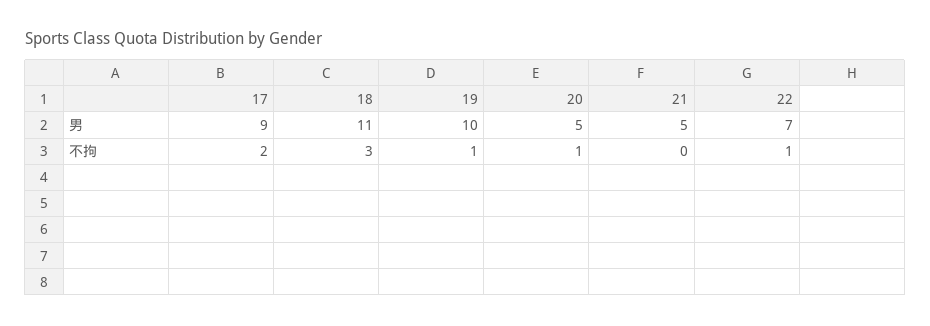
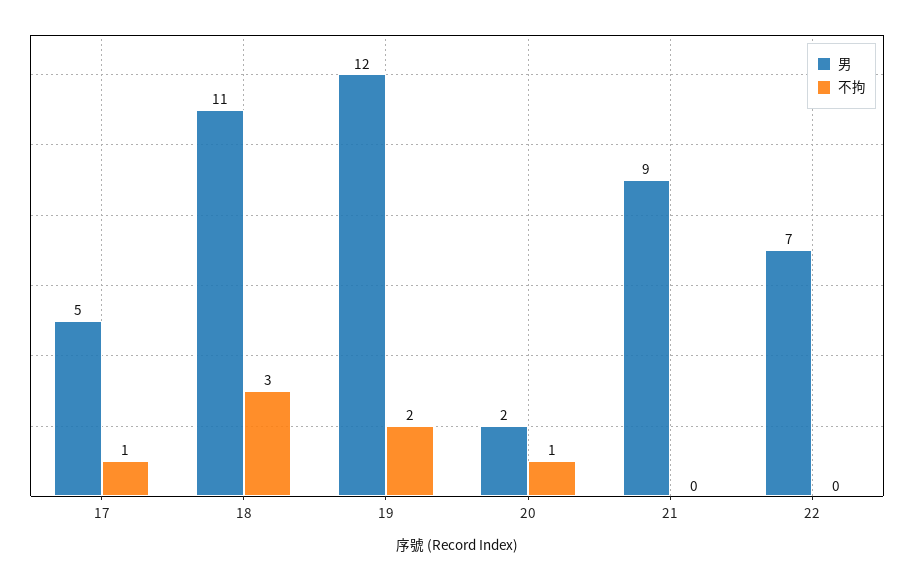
男, 17: 9 -> 5
男, 19: 10 -> 12
男, 20: 5 -> 2
男, 21: 5 -> 9
不拘, 17: 2 -> 1
不拘, 19: 1 -> 2
不拘, 22: 1 -> 0

